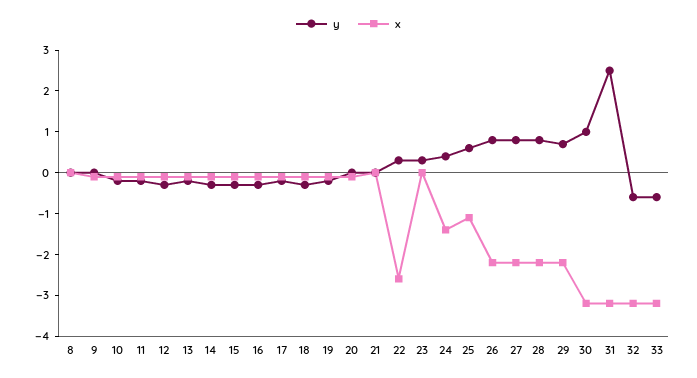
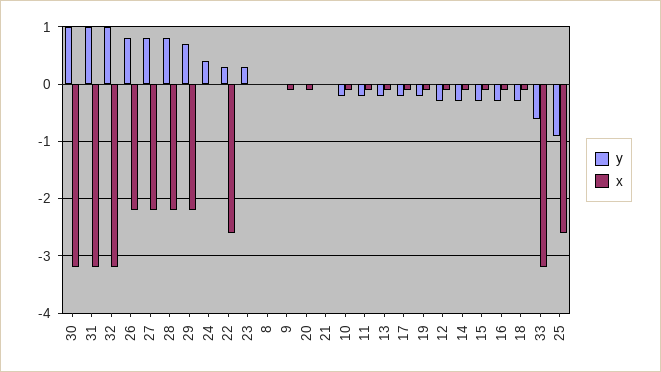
x, 24: -1.5 -> 0
y, 25: 0.5 -> -1
x, 25: -1 -> -2.5
y, 31: 2.5 -> 1
y, 32: -0.5 -> 1

